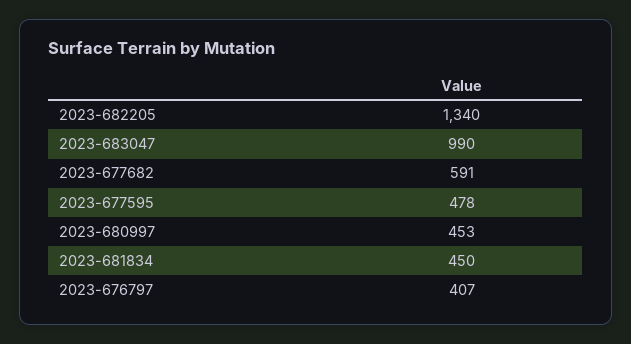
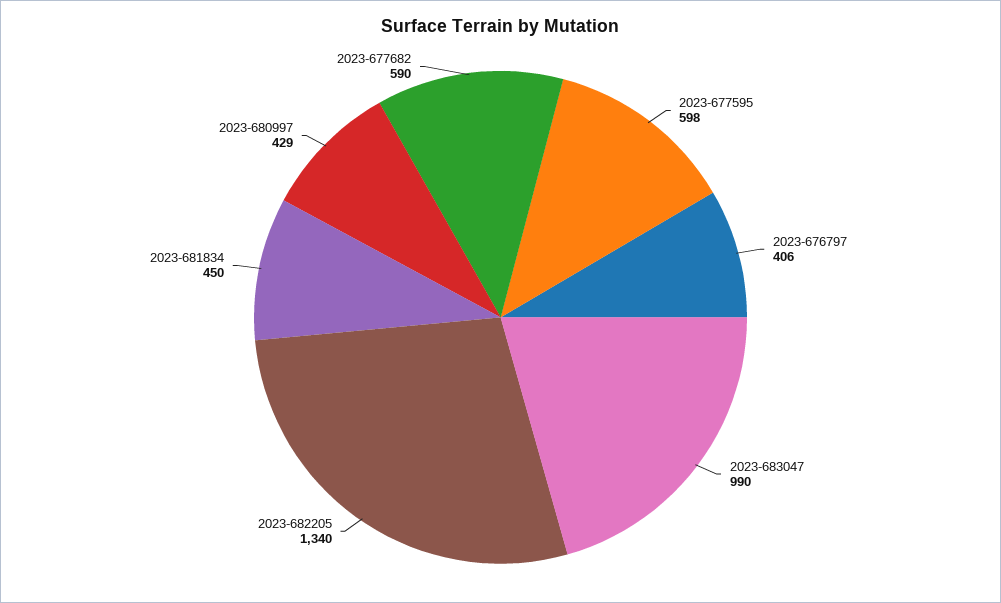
2023-677682: 591 -> 590
2023-677595: 478 -> 598
2023-680997: 453 -> 429
2023-676797: 407 -> 406

